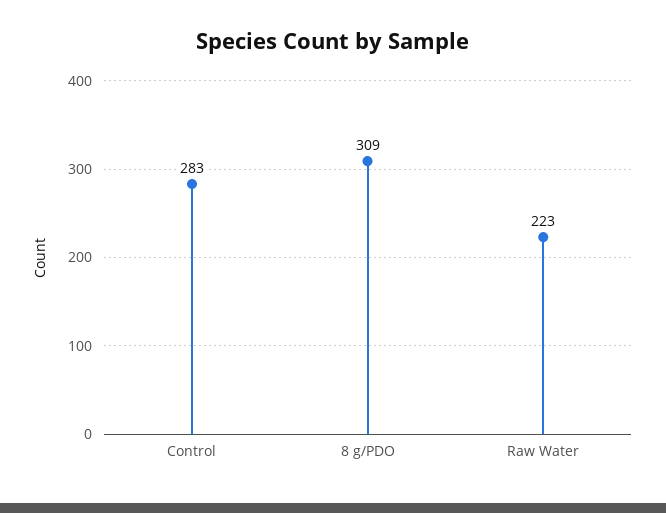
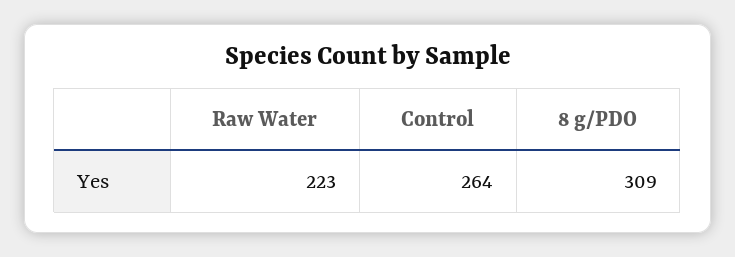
Control: 283 -> 264

